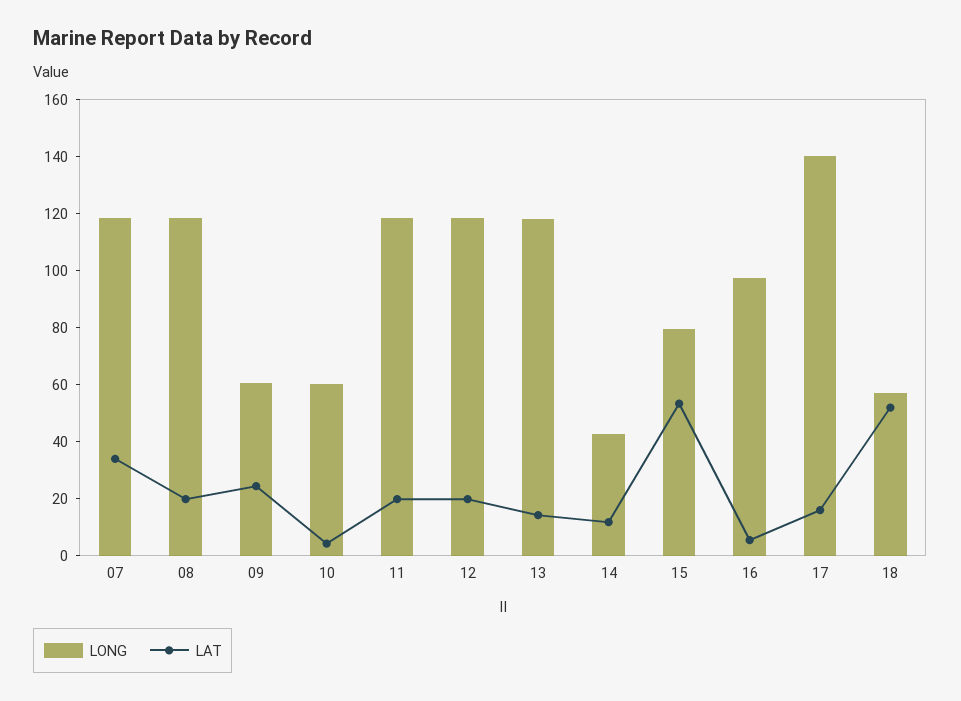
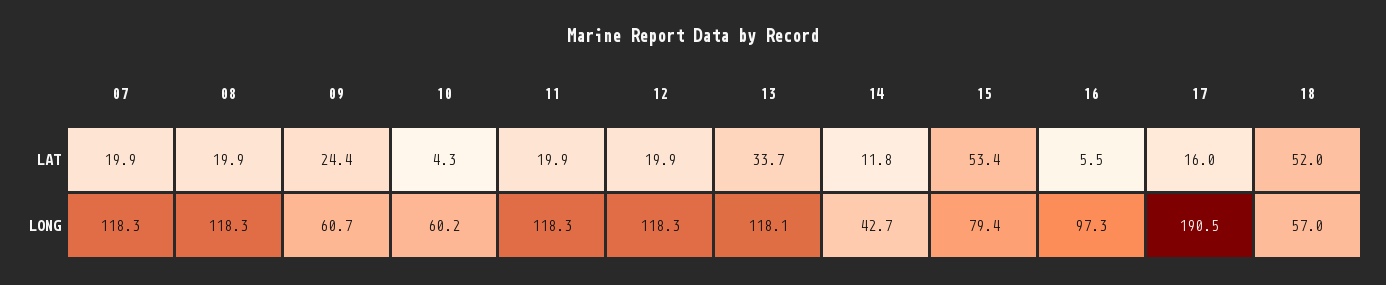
LAT, 07: 35 -> 19.9
LAT, 13: 15 -> 33.7
LONG, 17: 140 -> 190.5

